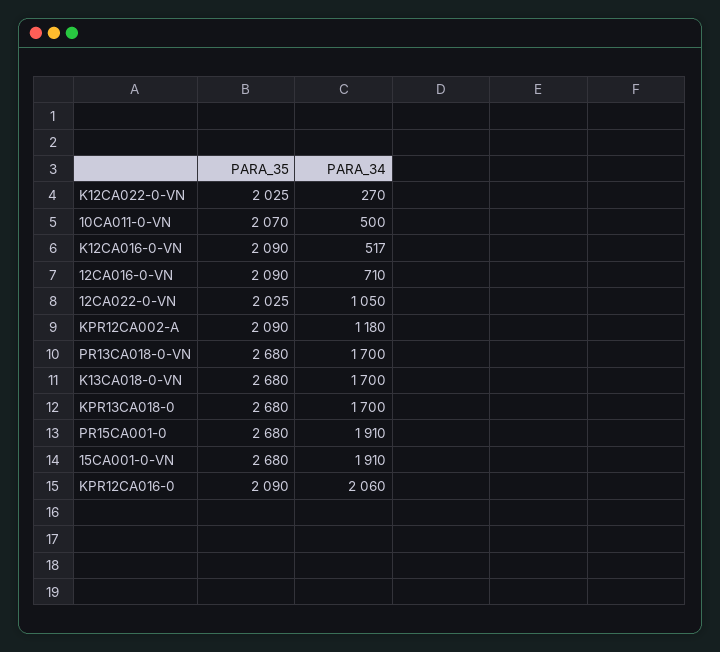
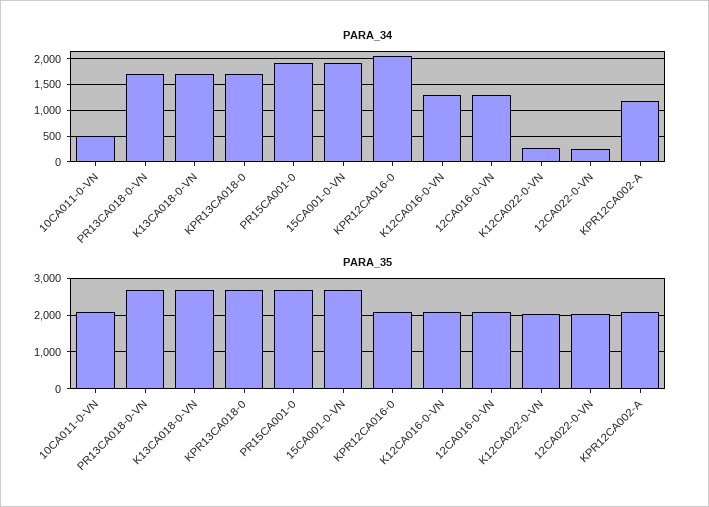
PARA_34, K12CA016-0-VN: 517 -> 1250
PARA_34, 12CA016-0-VN: 710 -> 1250
PARA_34, 12CA022-0-VN: 1050 -> 250

